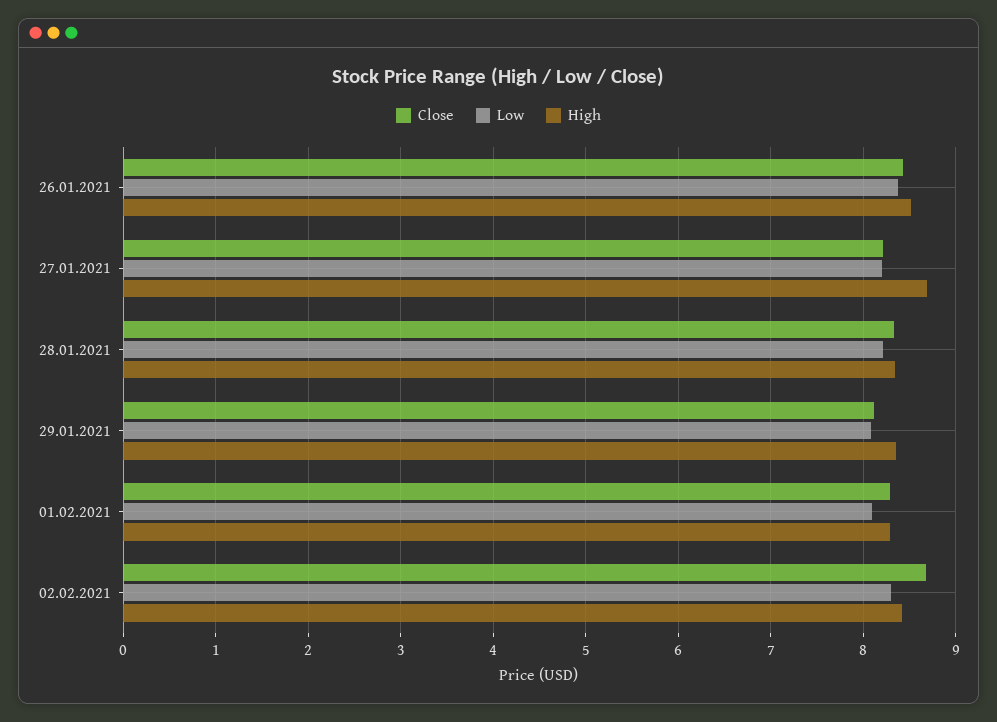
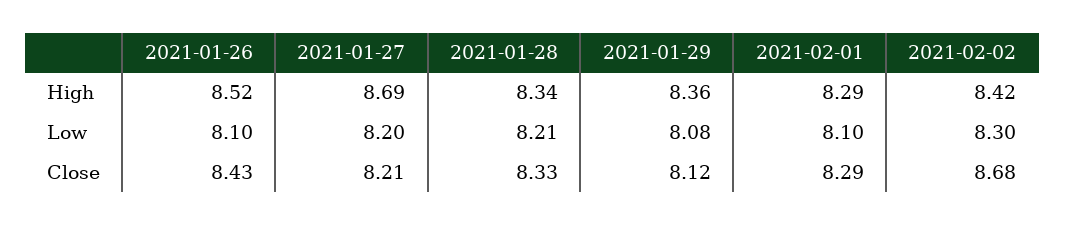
Low, 26.01.2021: 8.4 -> 8.1

